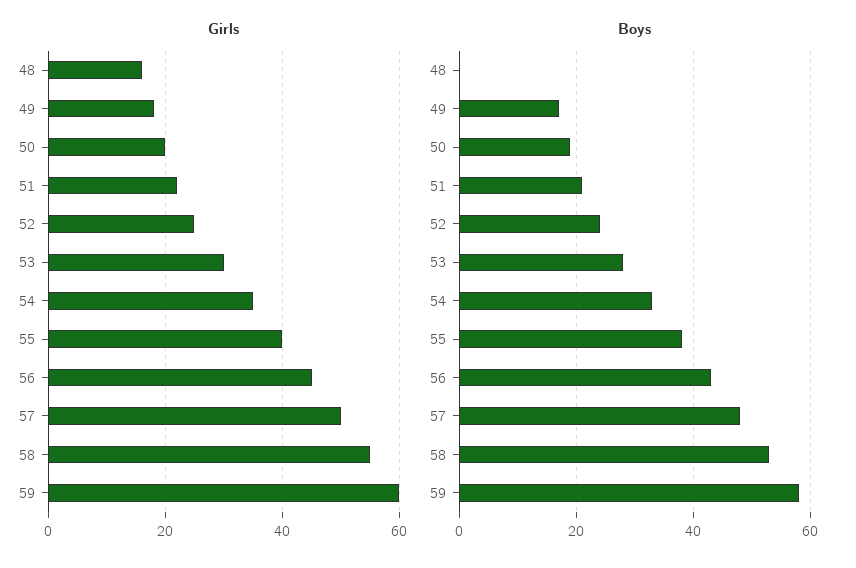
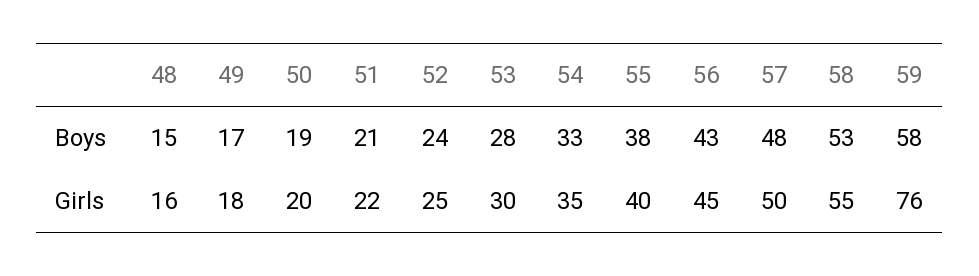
Girls, 59: 60 -> 76
Boys, 48: 0 -> 15

